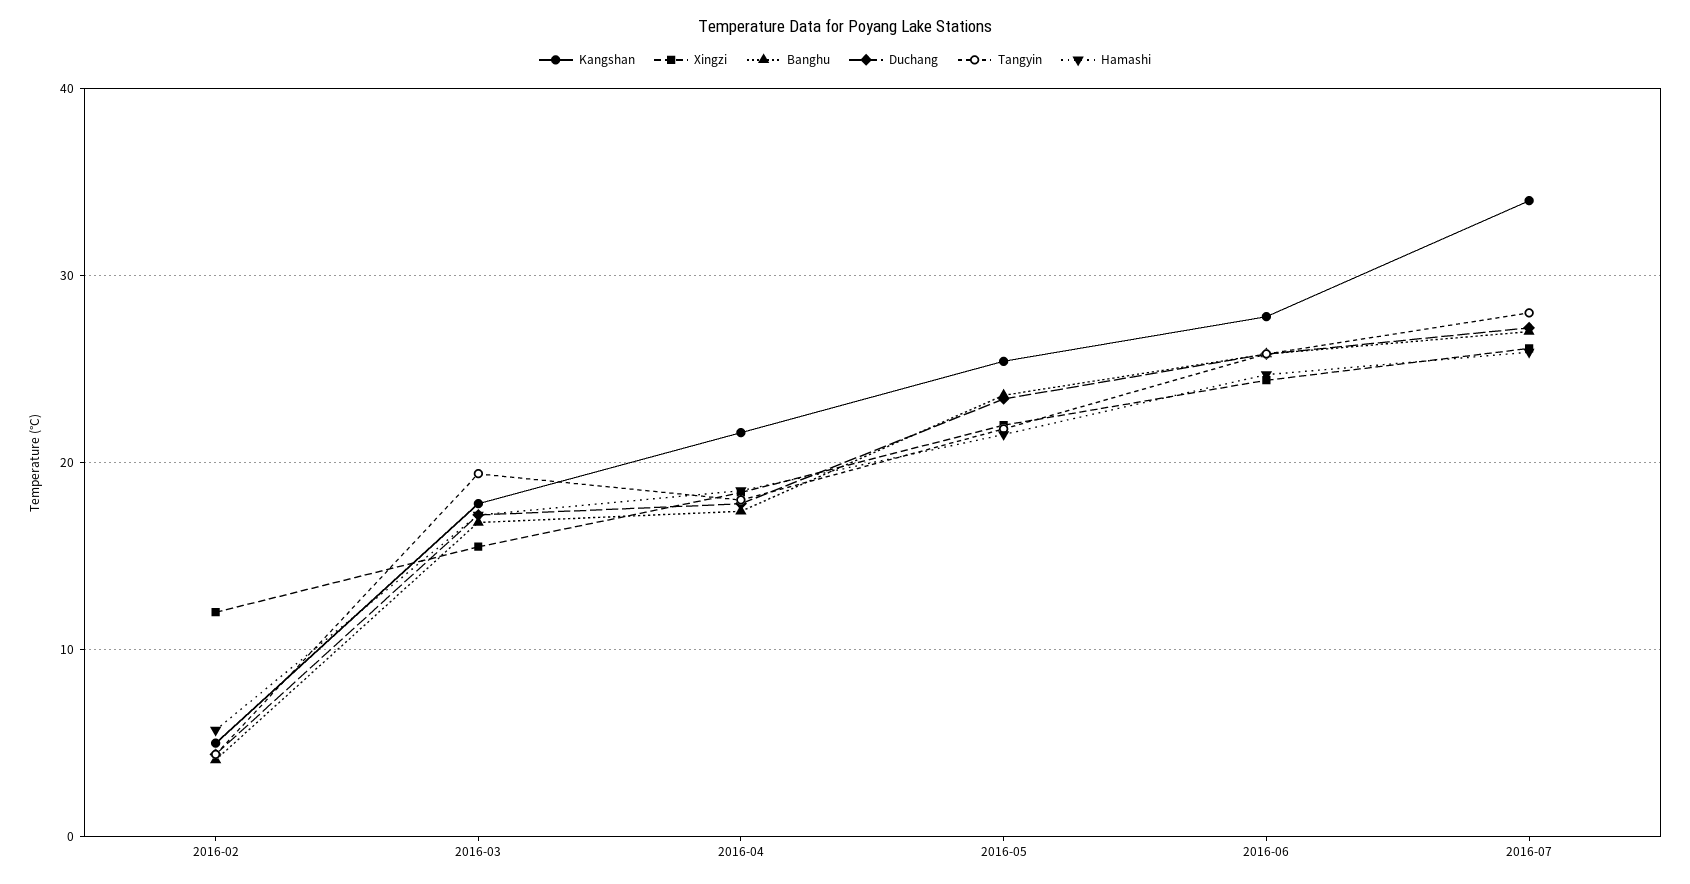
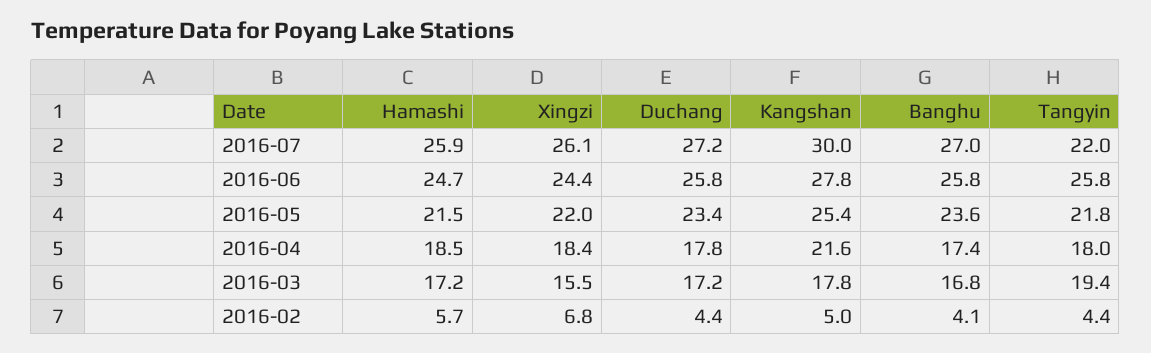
Xingzi, 2016-02: 12 -> 6.8
Kangshan, 2016-07: 34 -> 30
Tangyin, 2016-07: 28 -> 22

